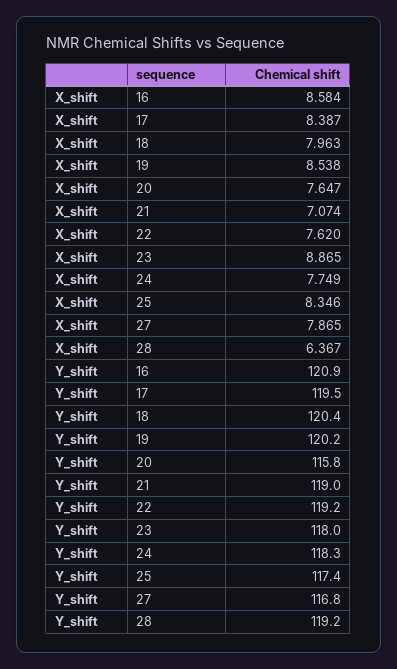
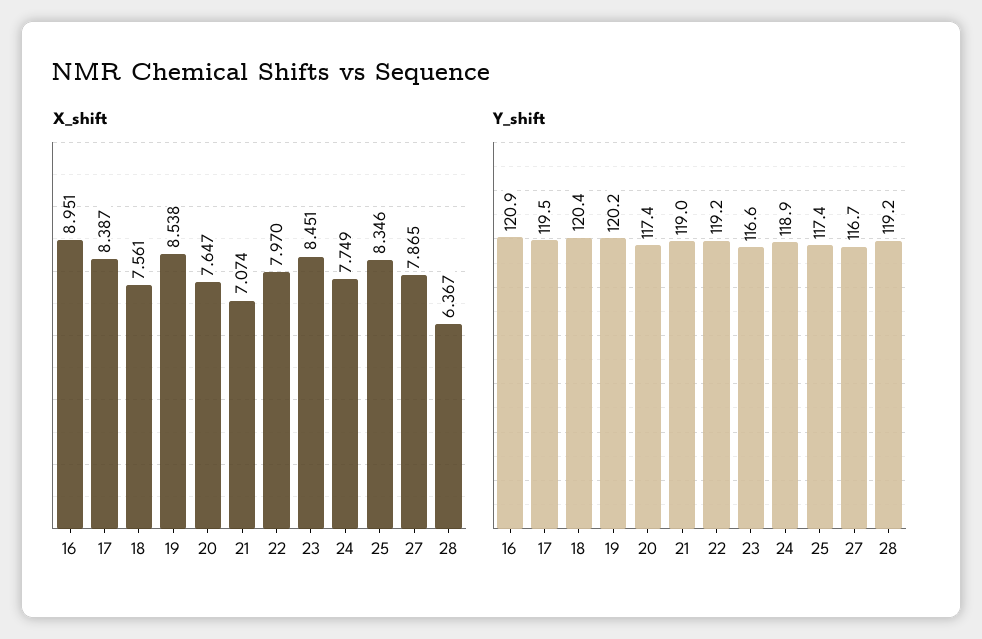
X_shift, 16: 8.584 -> 8.951
X_shift, 18: 7.963 -> 7.561
X_shift, 22: 7.62 -> 7.97
X_shift, 23: 8.865 -> 8.451
Y_shift, 20: 115.8 -> 117.4
Y_shift, 23: 118 -> 116.6
Y_shift, 24: 118.3 -> 118.9
Y_shift, 27: 116.8 -> 116.7

